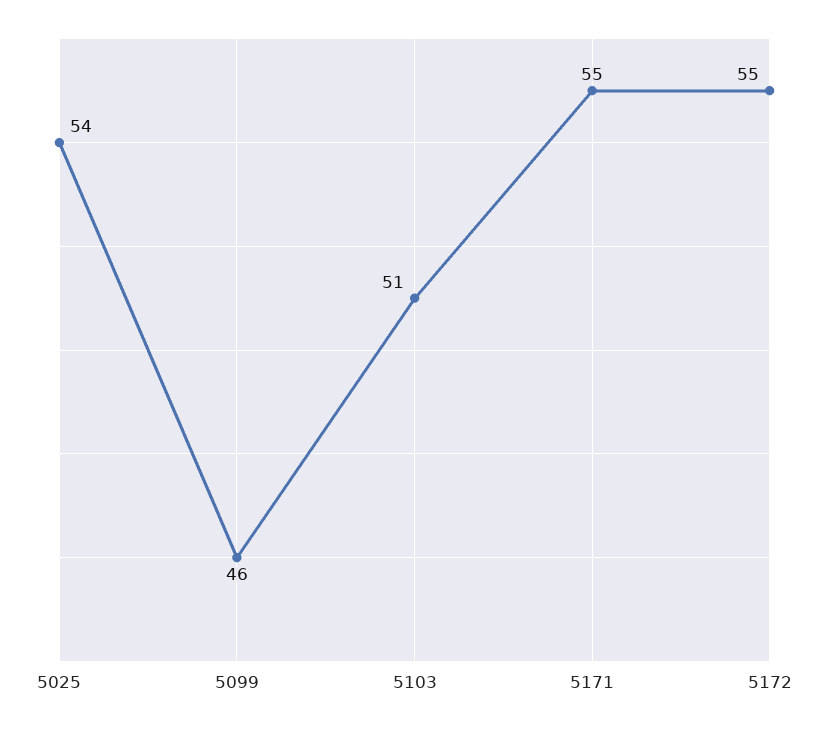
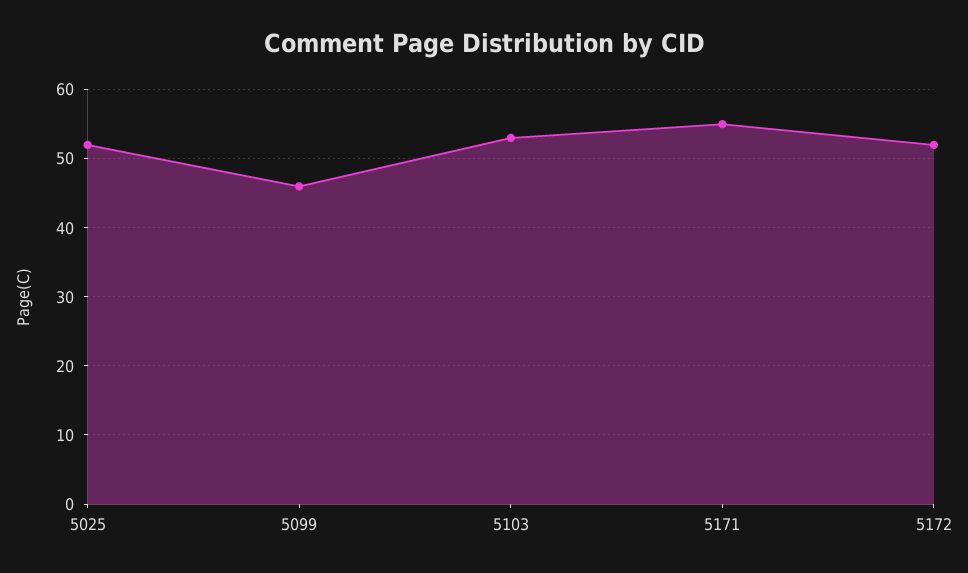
5025: 54 -> 52
5103: 51 -> 53
5172: 55 -> 52

